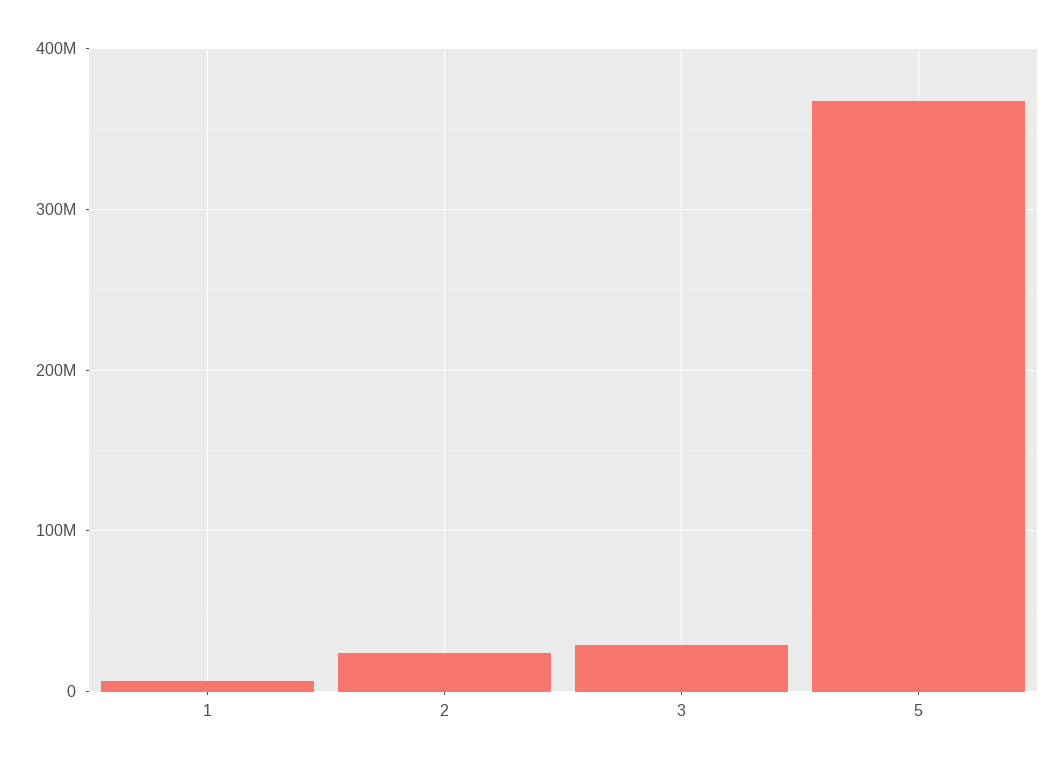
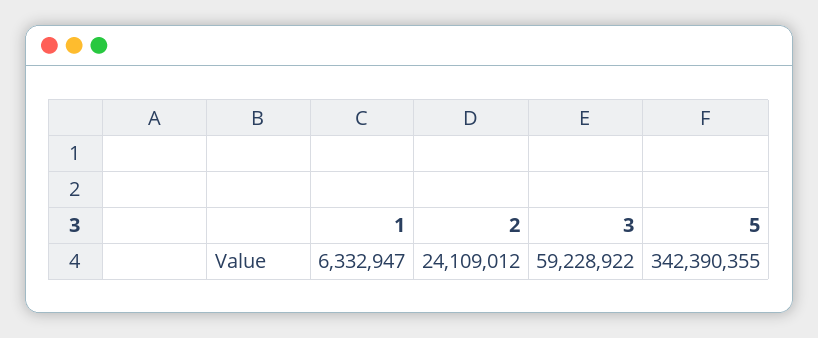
3: 30000000 -> 59228922
5: 370000000 -> 342390355

